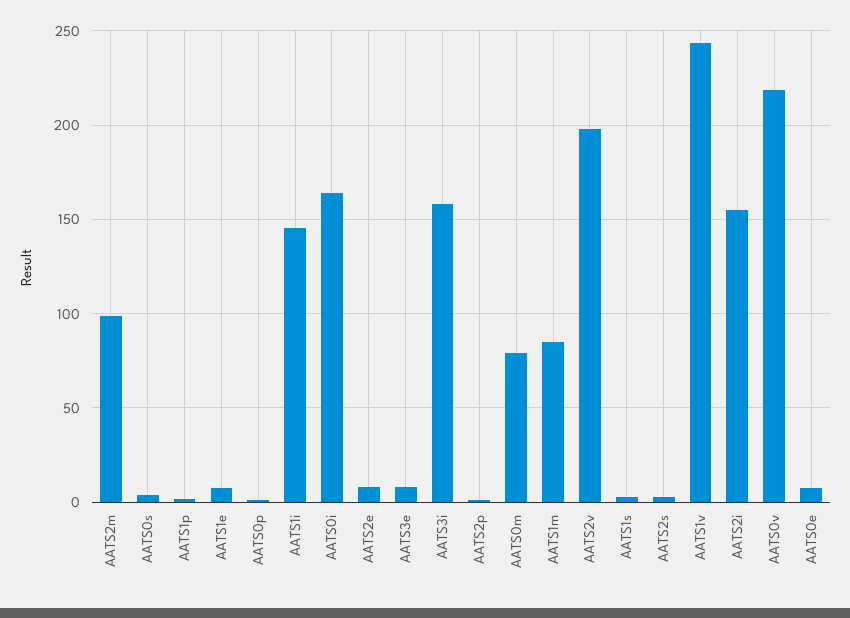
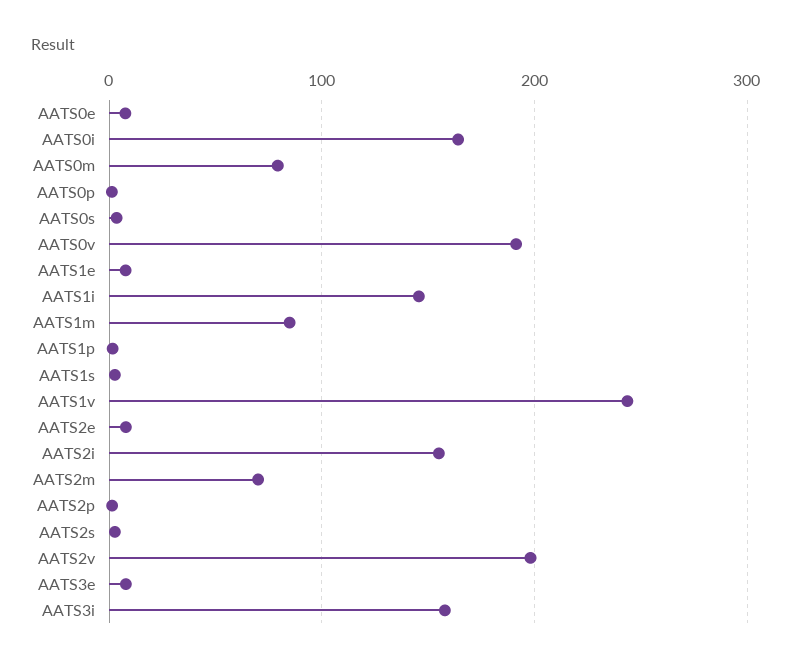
AATS2m: 100 -> 70
AATS0v: 220 -> 190

